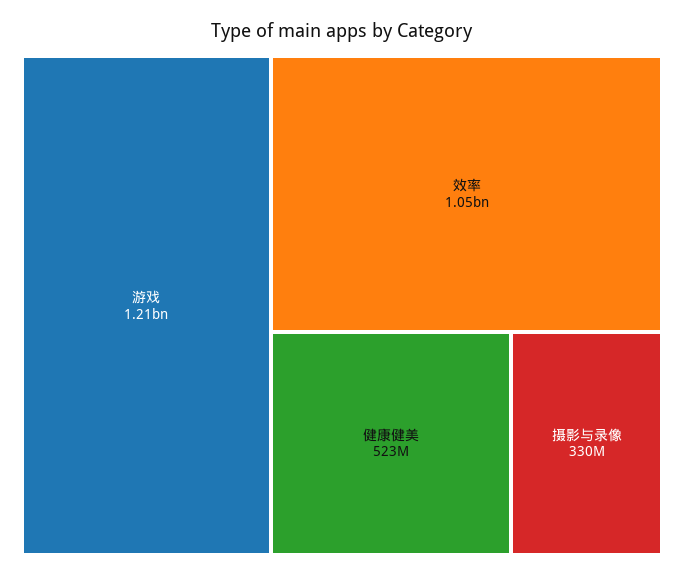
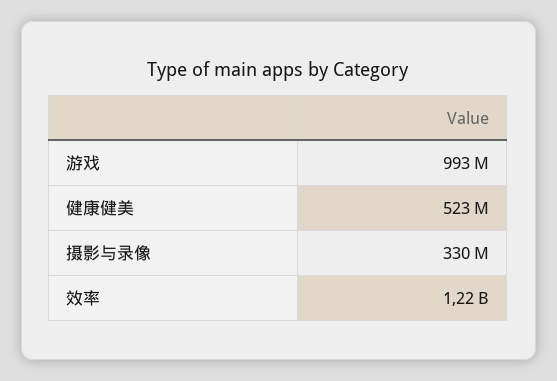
游戏: 1210000000 -> 993000000
效率: 1050000000 -> 1220000000

